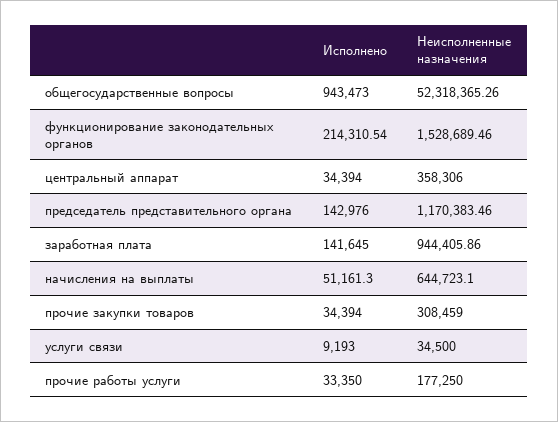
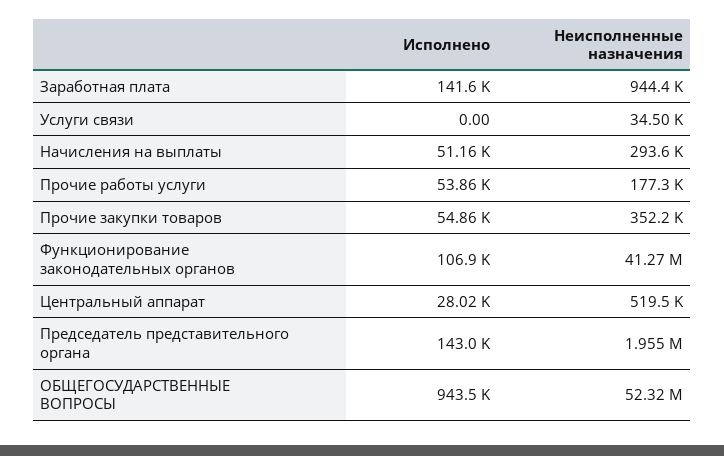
Исполнено, функционирование законодательных органов: 214310.54 -> 106900
Неисполненные назначения, функционирование законодательных органов: 1528689.46 -> 41270000
Исполнено, центральный аппарат: 34394 -> 28020
Неисполненные назначения, центральный аппарат: 358306 -> 519500
Неисполненные назначения, председатель представительного органа: 1170383.46 -> 1955000
Неисполненные назначения, начисления на выплаты: 644723.1 -> 293600
Исполнено, прочие закупки товаров: 34394 -> 54860
Неисполненные назначения, прочие закупки товаров: 308459 -> 352200
Исполнено, услуги связи: 9193 -> 0
Исполнено, прочие работы услуги: 33350 -> 53860

